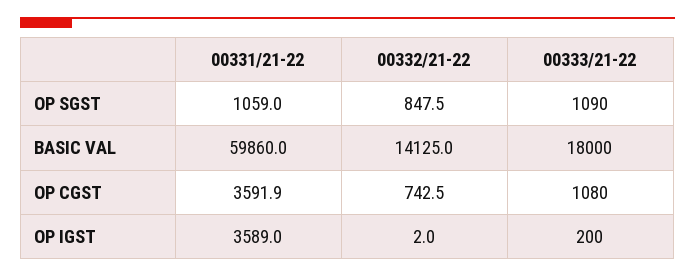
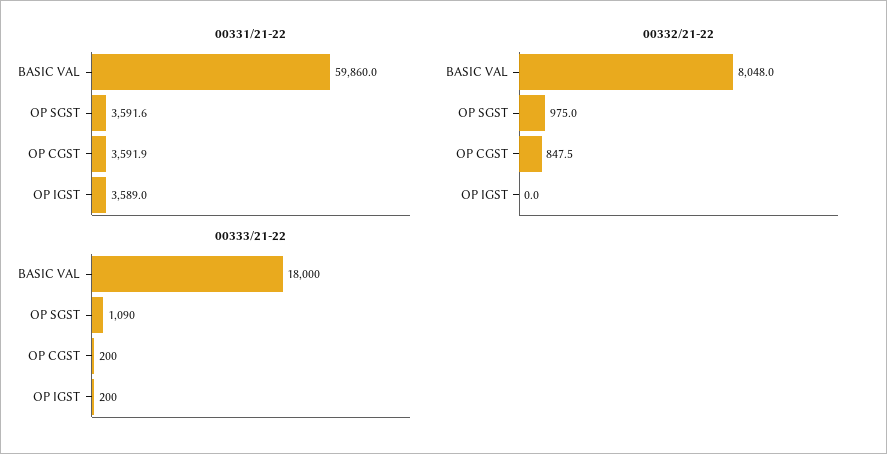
00331/21-22, OP SGST: 1059 -> 3591.6
00332/21-22, OP SGST: 847.5 -> 975
00332/21-22, BASIC VAL: 14125 -> 8048
00332/21-22, OP CGST: 742.5 -> 847.5
00333/21-22, OP CGST: 1080 -> 200
00332/21-22, OP IGST: 2 -> 0

